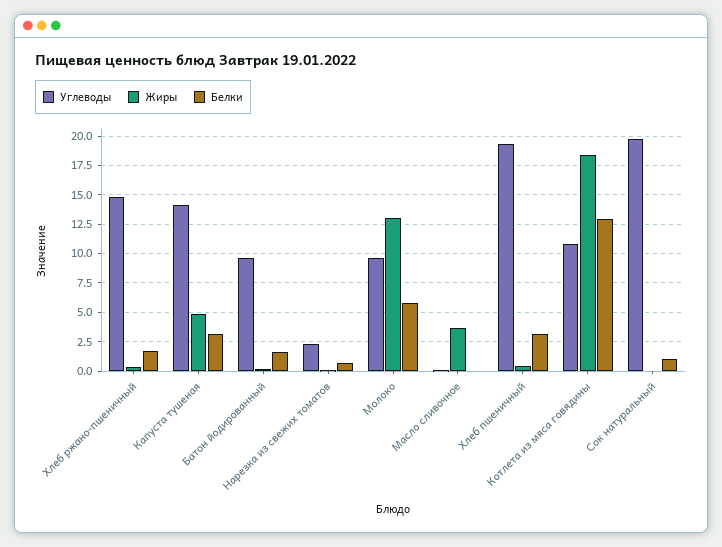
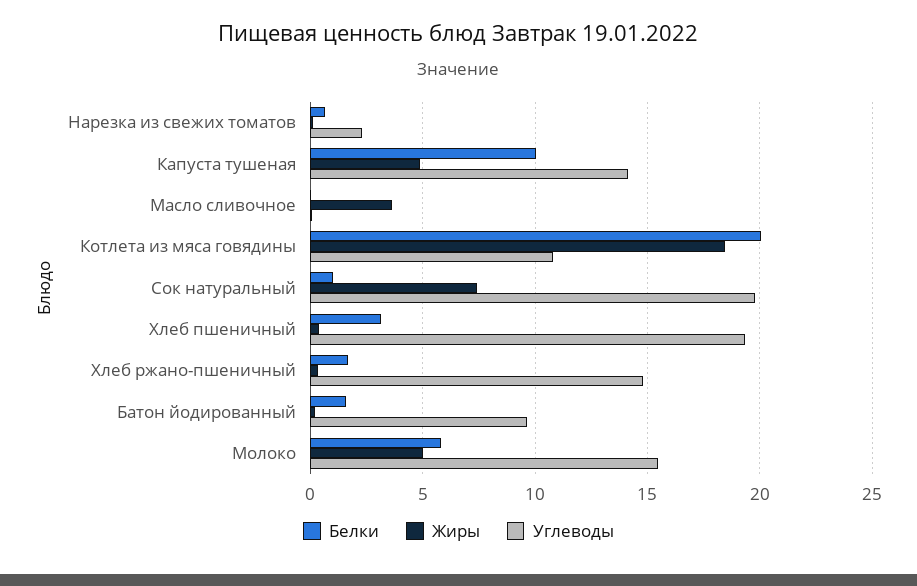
Белки, Капуста тушеная: 2.5 -> 10
Углеводы, Молоко: 10 -> 15.5
Жиры, Молоко: 12.5 -> 5
Белки, Котлета из мяса говядины: 12.5 -> 20
Жиры, Сок натуральный: 0 -> 7.5

